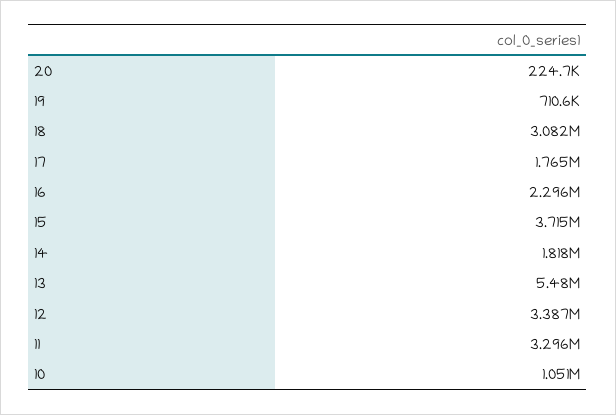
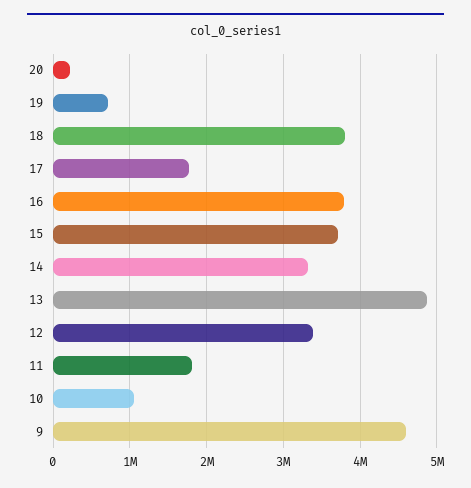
18: 3082000 -> 3800000
16: 2296000 -> 3800000
14: 1818000 -> 3300000
13: 5480000 -> 4900000
11: 3296000 -> 1800000
9: none -> 4600000

